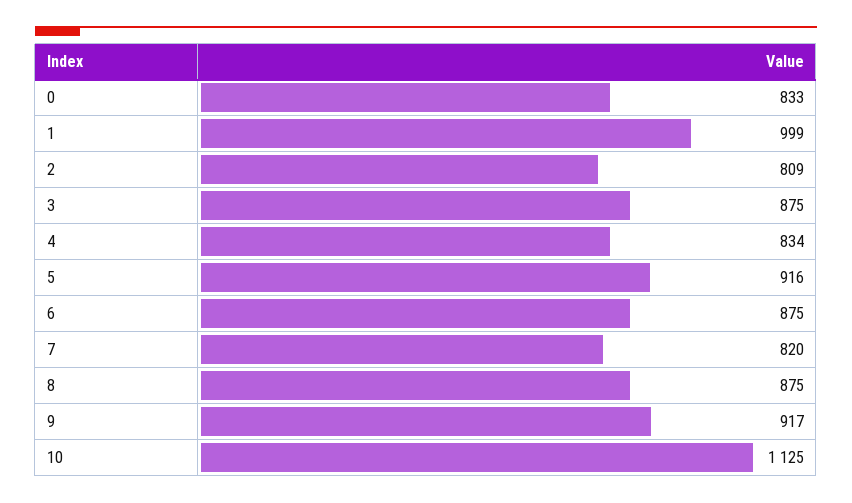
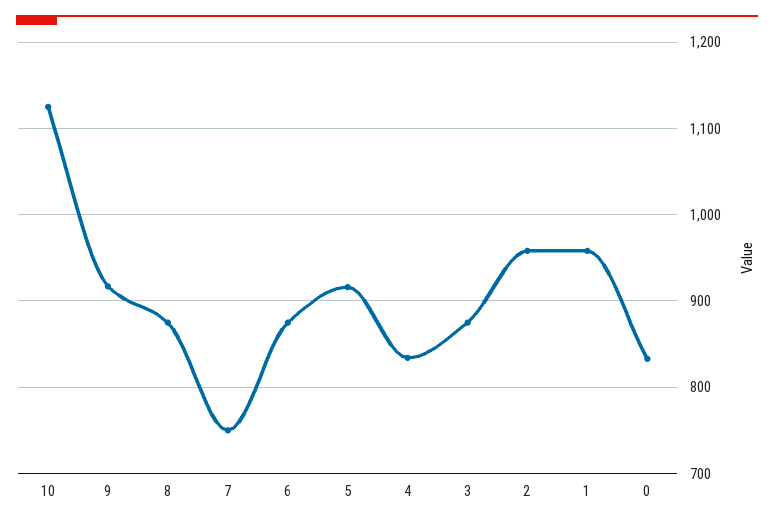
1: 999 -> 960
2: 809 -> 960
7: 820 -> 750

